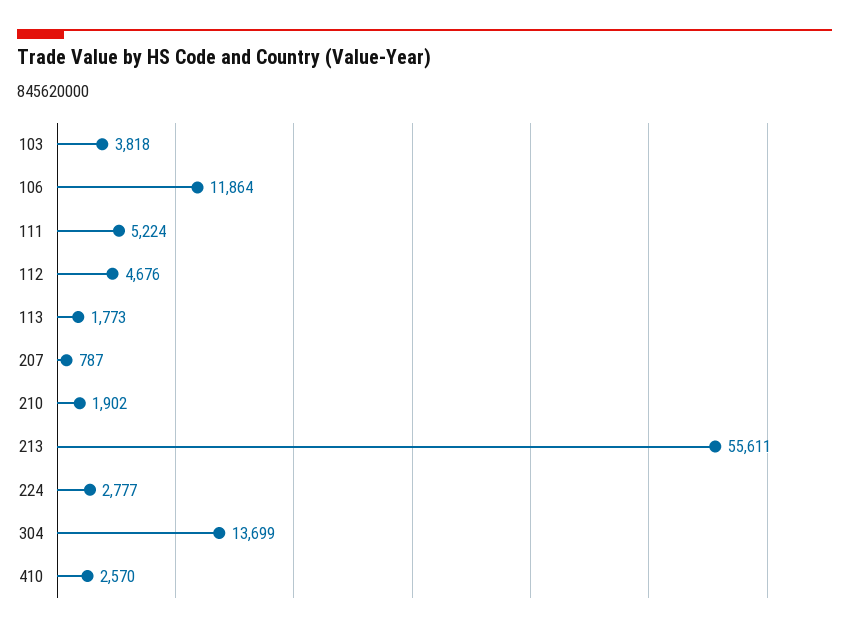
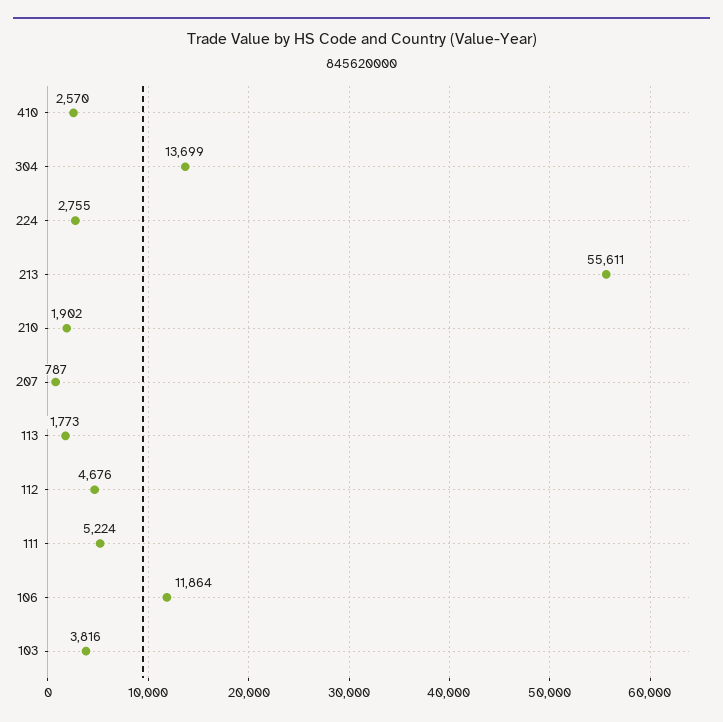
103: 3818 -> 3816
224: 2777 -> 2755

